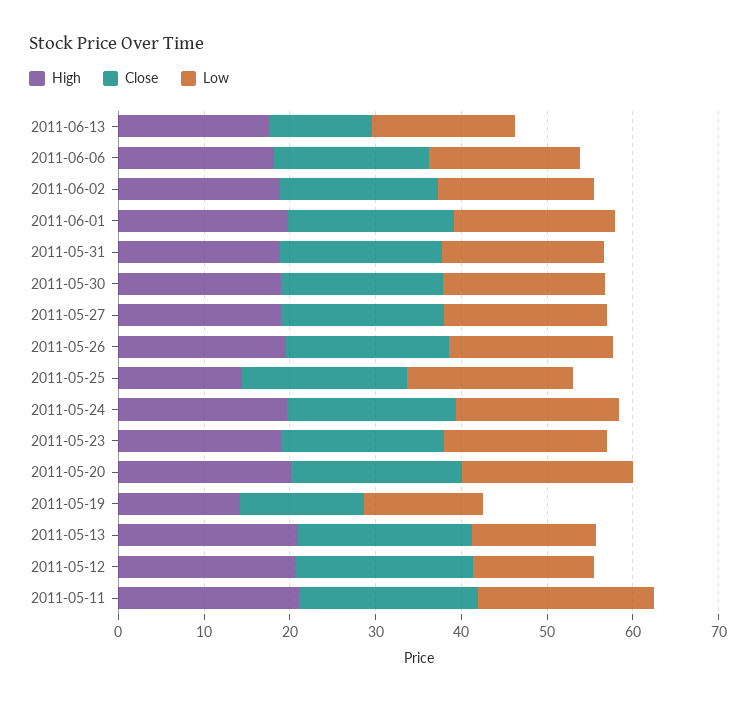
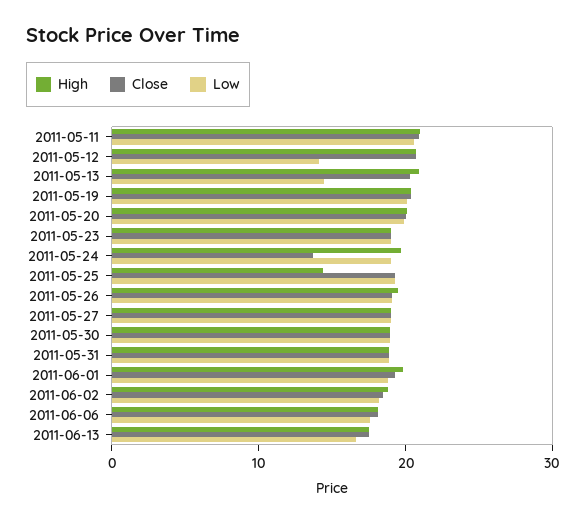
Close, 2011-06-13: 12 -> 18
Close, 2011-05-24: 20 -> 14
High, 2011-05-19: 14 -> 20
Close, 2011-05-19: 14 -> 20
Low, 2011-05-19: 14 -> 20

